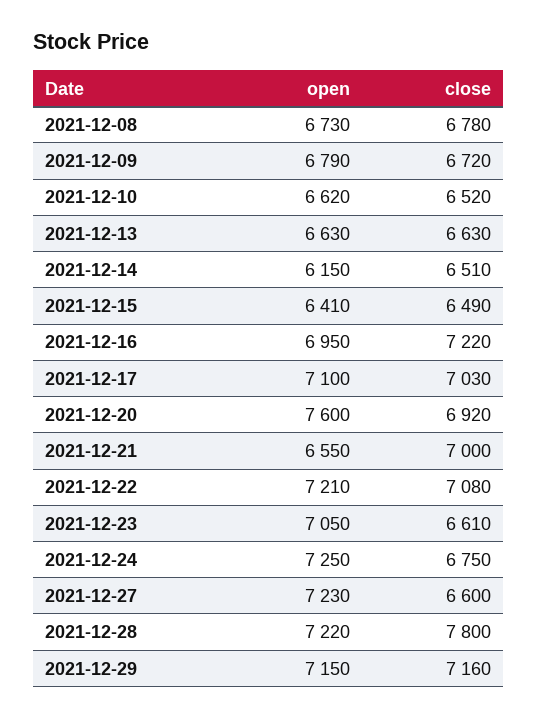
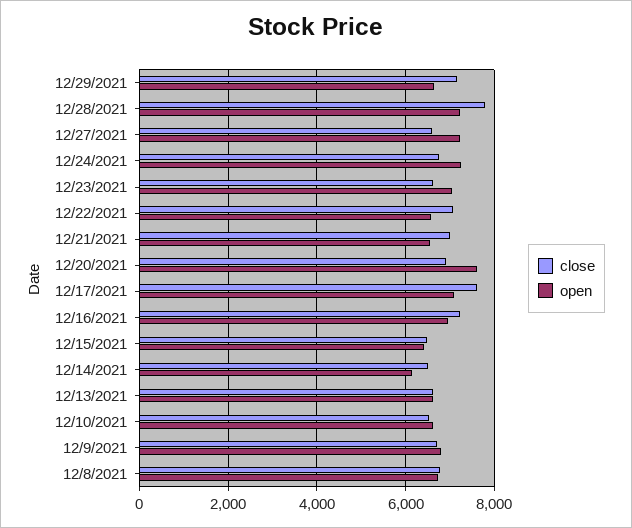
close, 2021-12-17: 7030 -> 7600
open, 2021-12-22: 7210 -> 6600
open, 2021-12-29: 7150 -> 6600

